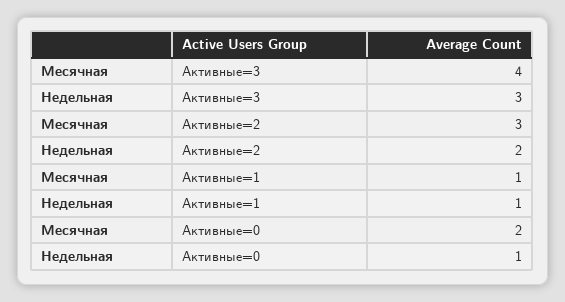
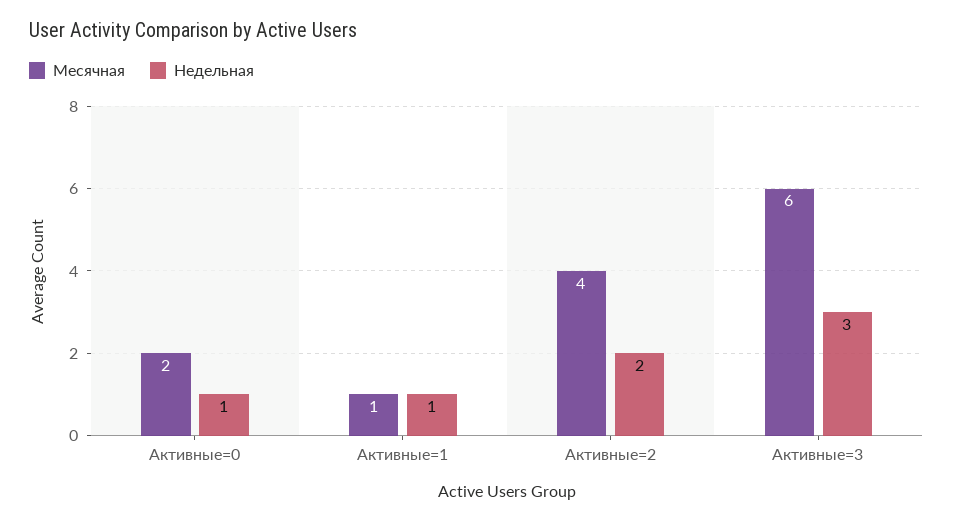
Месячная, Активные=3: 4 -> 6
Месячная, Активные=2: 3 -> 4

